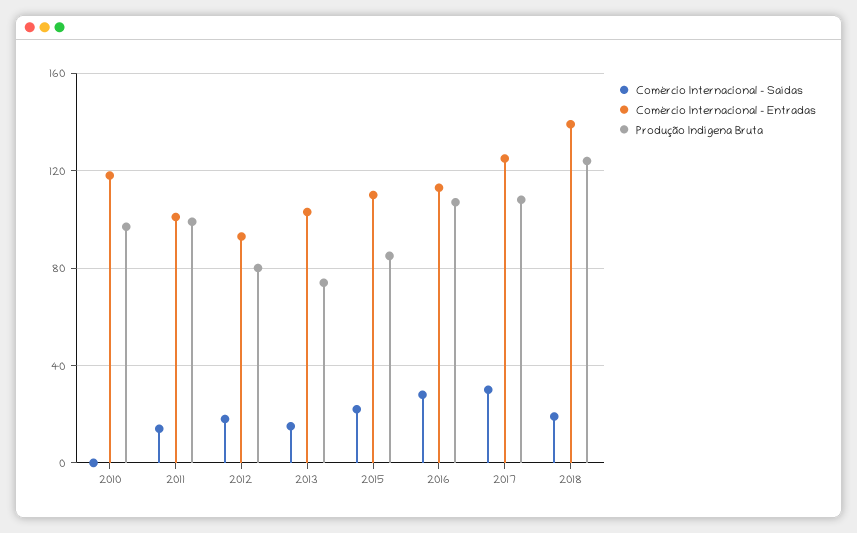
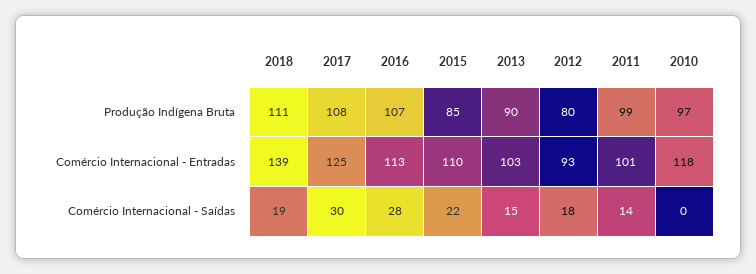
Produção Indígena Bruta, 2013: 75 -> 90
Produção Indígena Bruta, 2018: 125 -> 111

